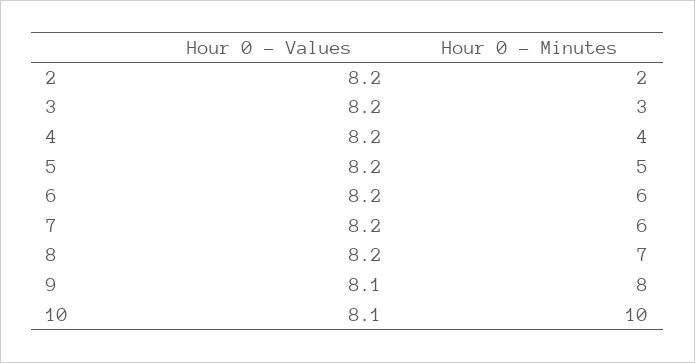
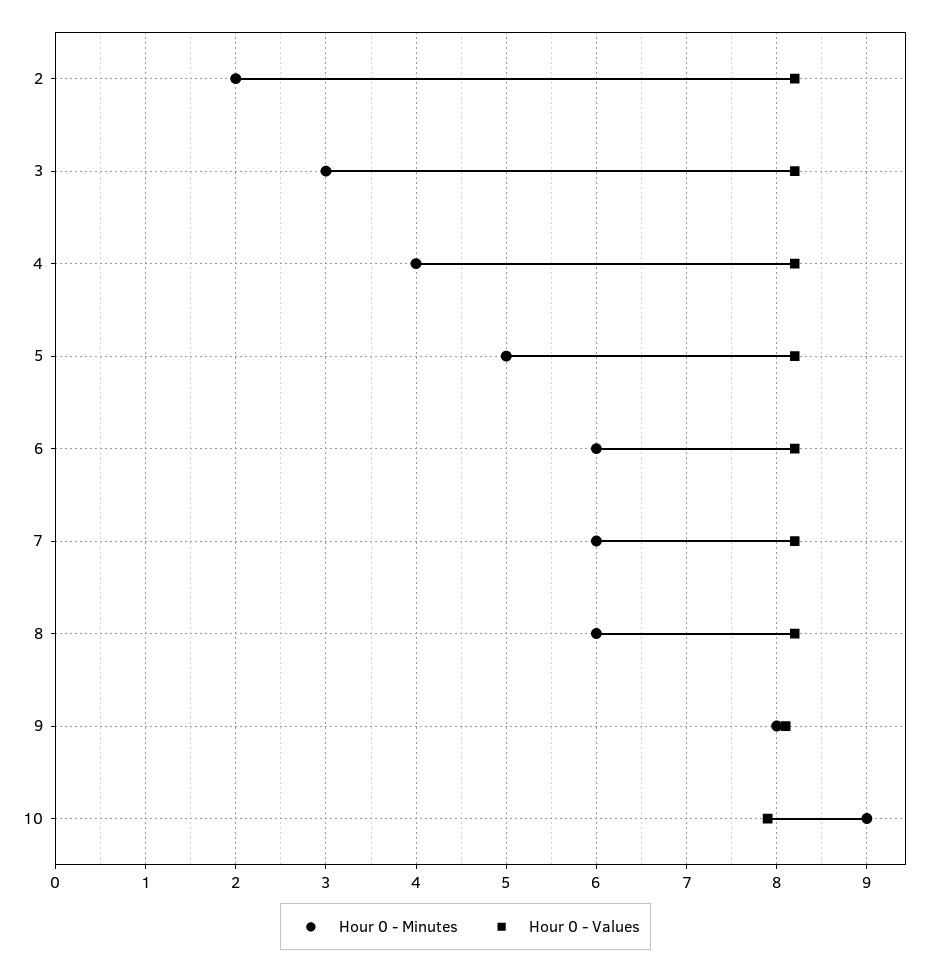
Hour 0 - Minutes, 8: 7 -> 6
Hour 0 - Values, 10: 8.1 -> 7.9
Hour 0 - Minutes, 10: 10 -> 9

